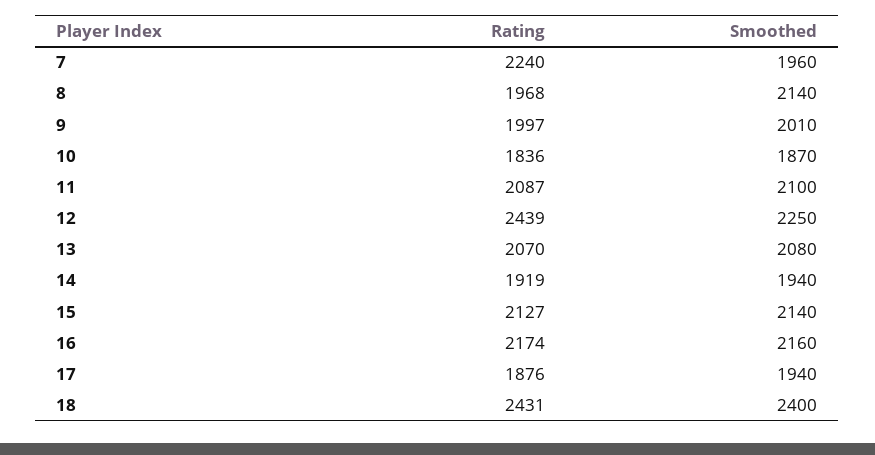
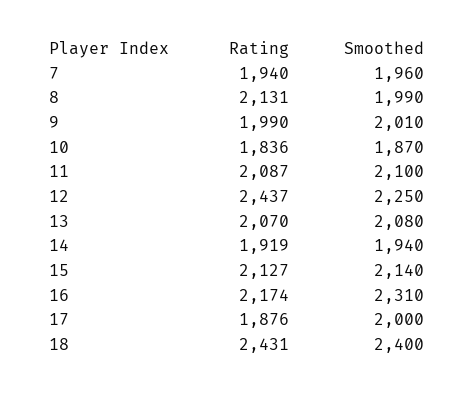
Rating, 7: 2240 -> 1940
Rating, 8: 1968 -> 2131
Smoothed, 8: 2140 -> 1990
Rating, 9: 1997 -> 1990
Rating, 12: 2439 -> 2437
Smoothed, 16: 2160 -> 2310
Smoothed, 17: 1940 -> 2000

